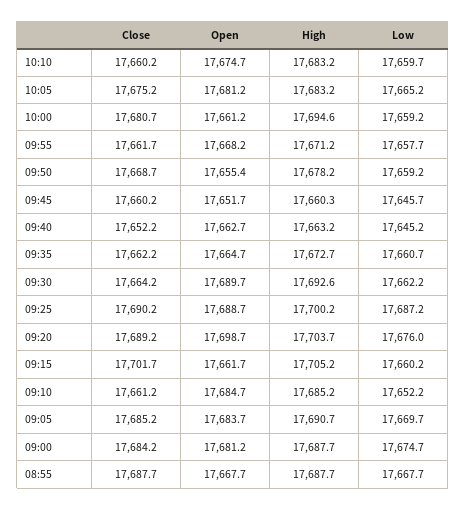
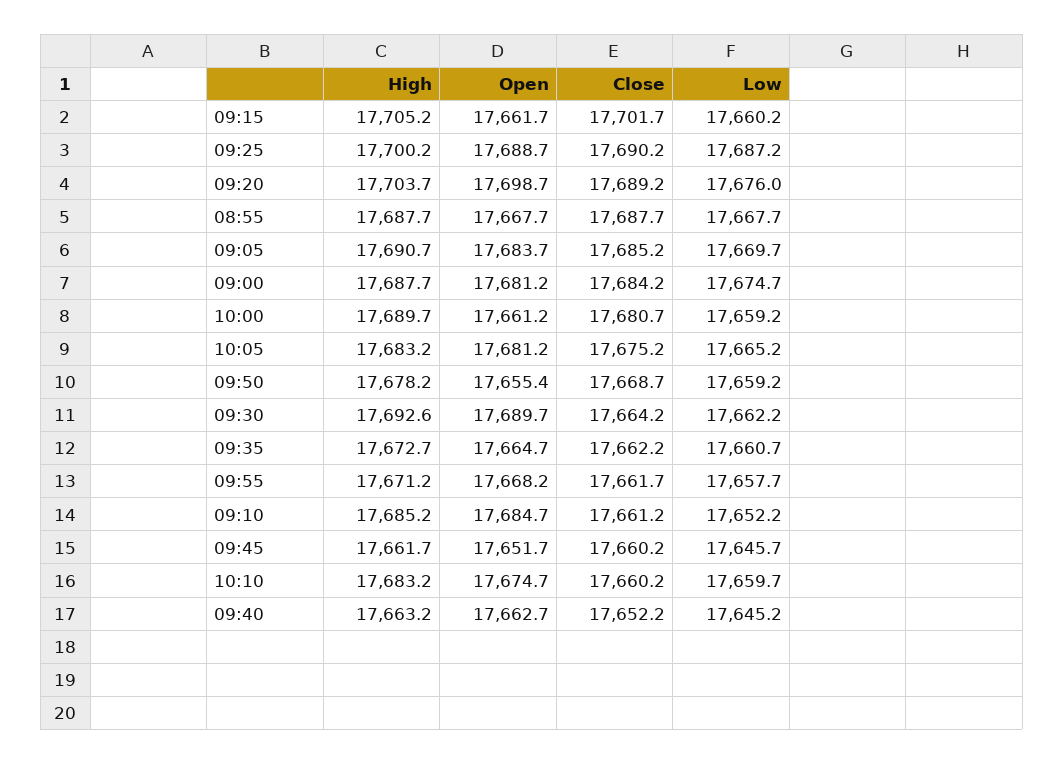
High, 10:00: 17694.6 -> 17689.7
High, 09:45: 17660.3 -> 17661.7

